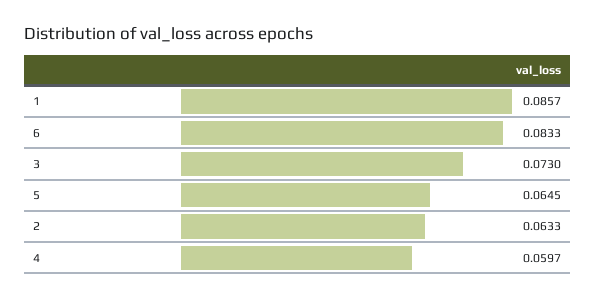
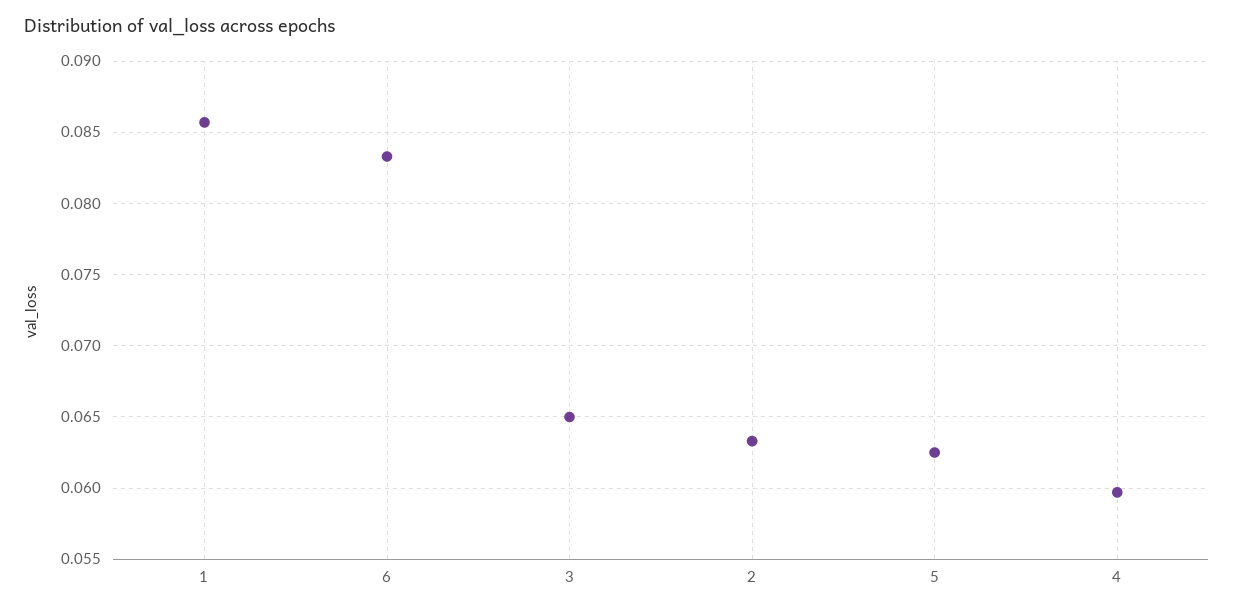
3: 0.073 -> 0.065
5: 0.0645 -> 0.0625

